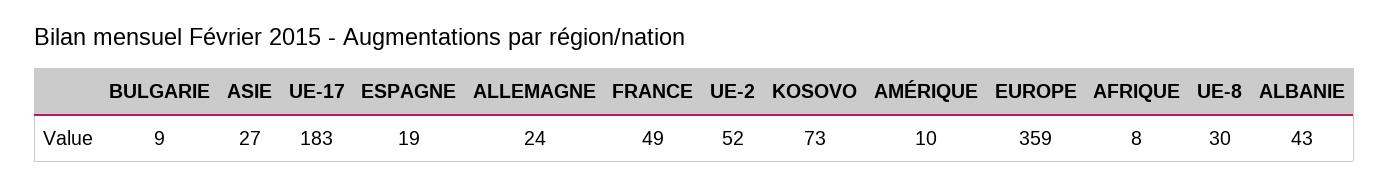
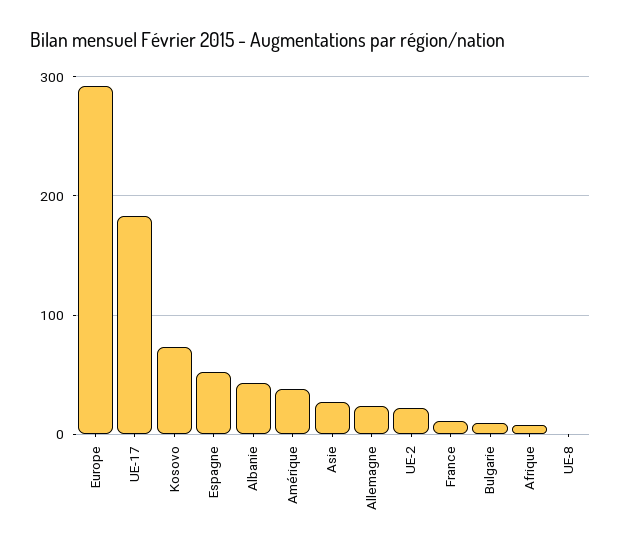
ESPAGNE: 19 -> 50
FRANCE: 49 -> 10
UE-2: 52 -> 20
AMÉRIQUE: 10 -> 40
EUROPE: 359 -> 290
UE-8: 30 -> 0

